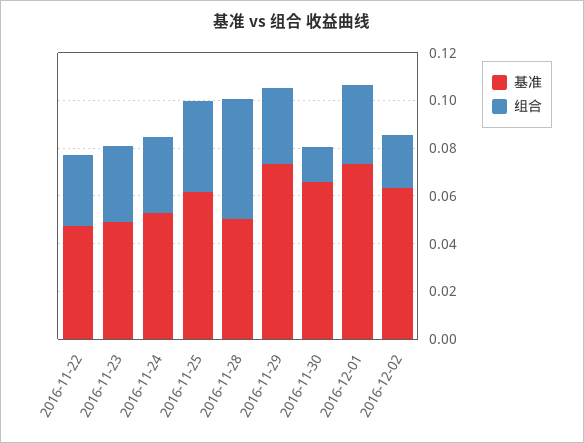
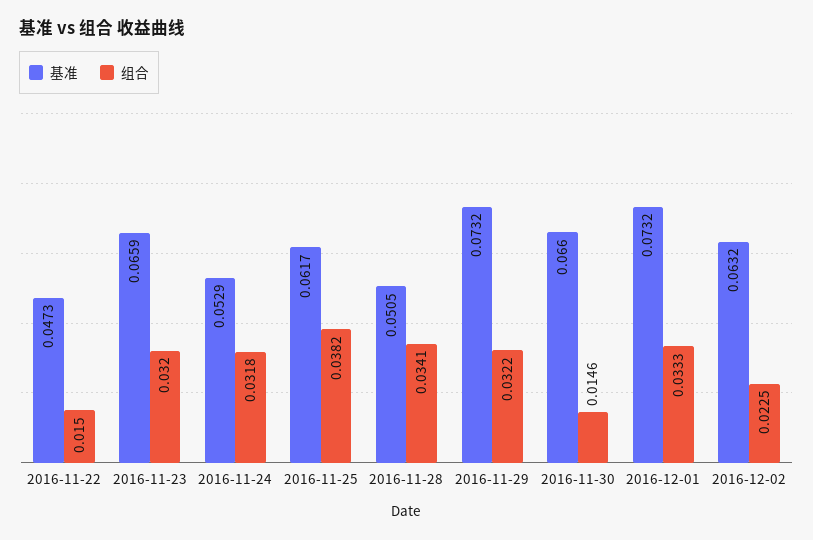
组合, 2016-11-22: 0.03 -> 0.015
基准, 2016-11-23: 0.05 -> 0.0659
组合, 2016-11-28: 0.05 -> 0.0341

